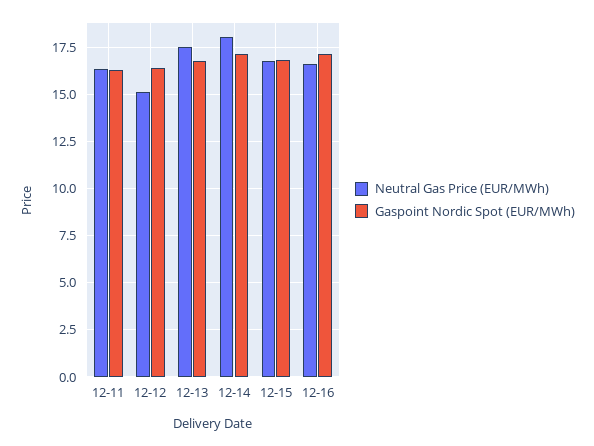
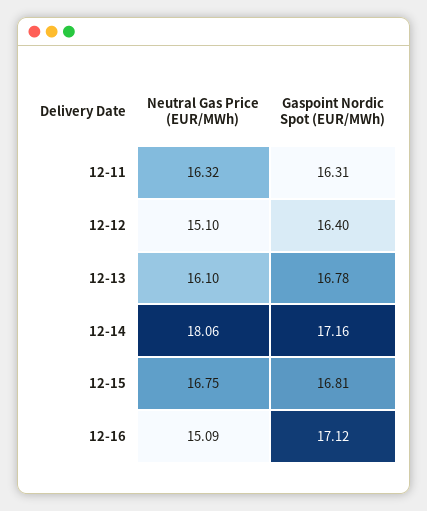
Neutral Gas Price (EUR/MWh), 12-13: 17.5 -> 16.1
Neutral Gas Price (EUR/MWh), 12-16: 16.5 -> 15.09

